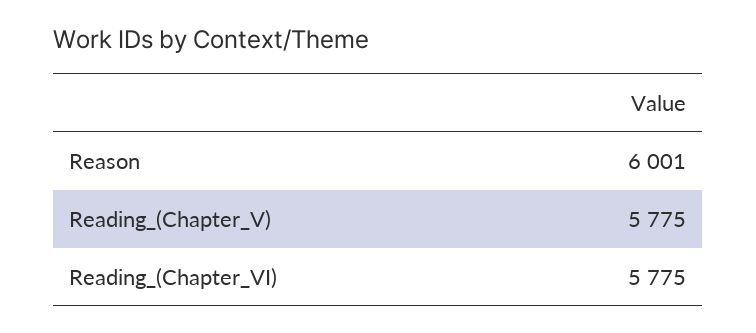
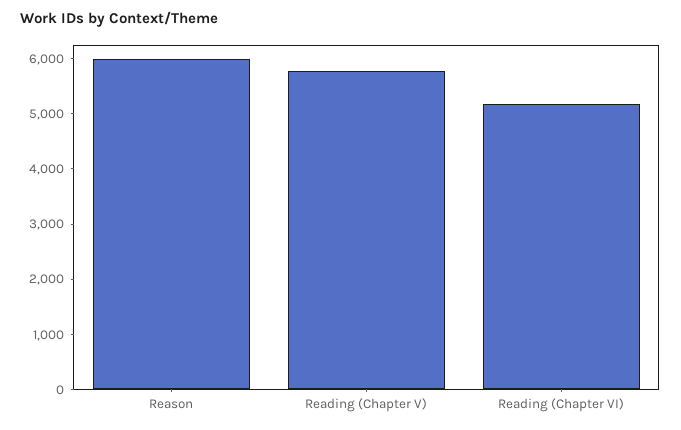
Reading_(Chapter_VI): 5775 -> 5200

